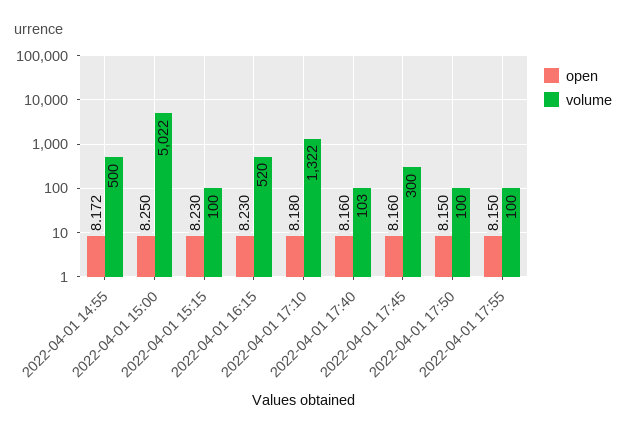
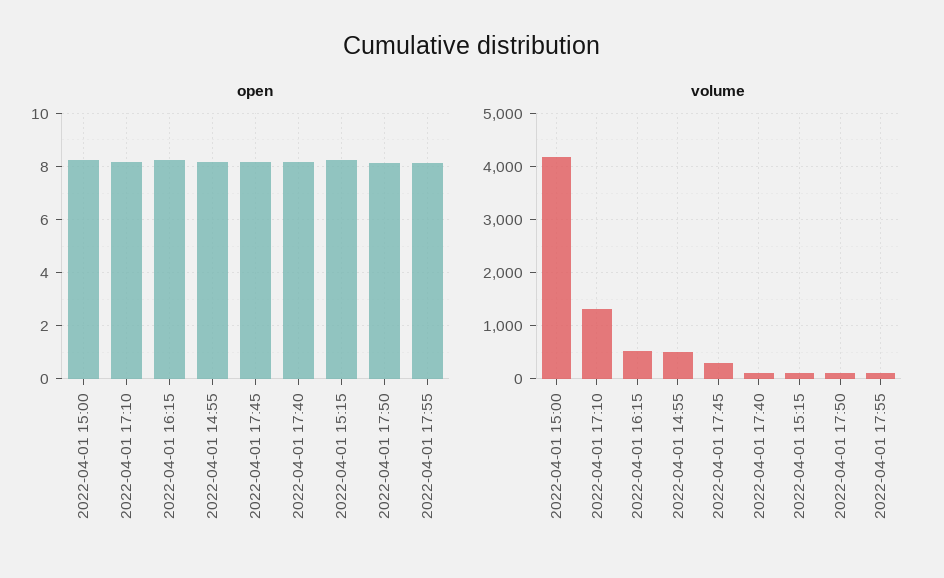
volume, 2022-04-01 15:00: 5022 -> 4200

